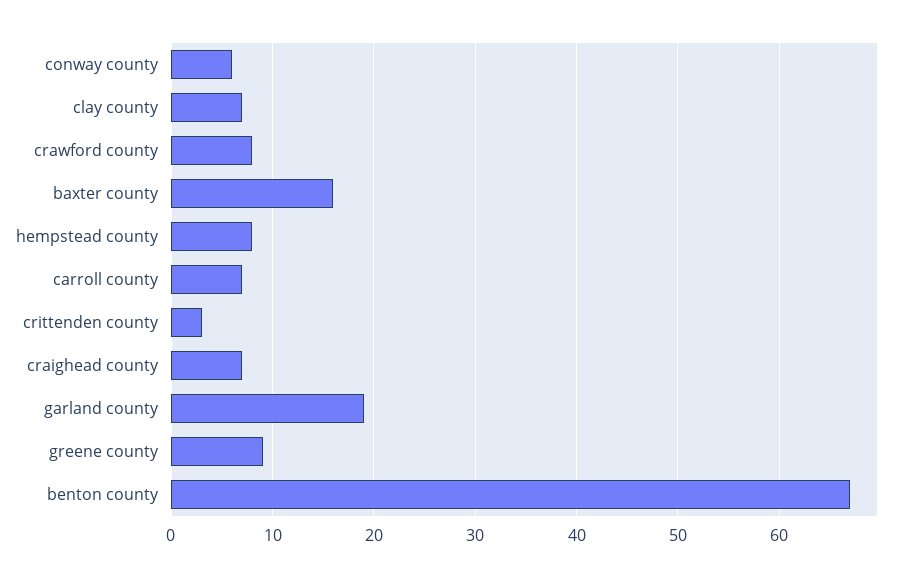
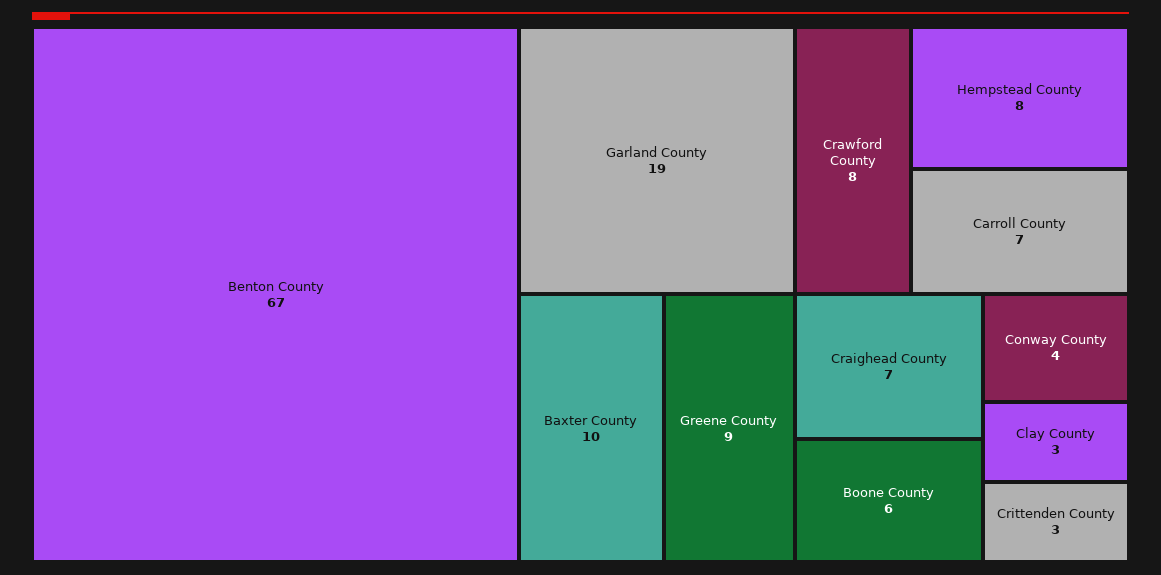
conway county: 6 -> 4
clay county: 7 -> 3
baxter county: 16 -> 10
Boone County: none -> 6

